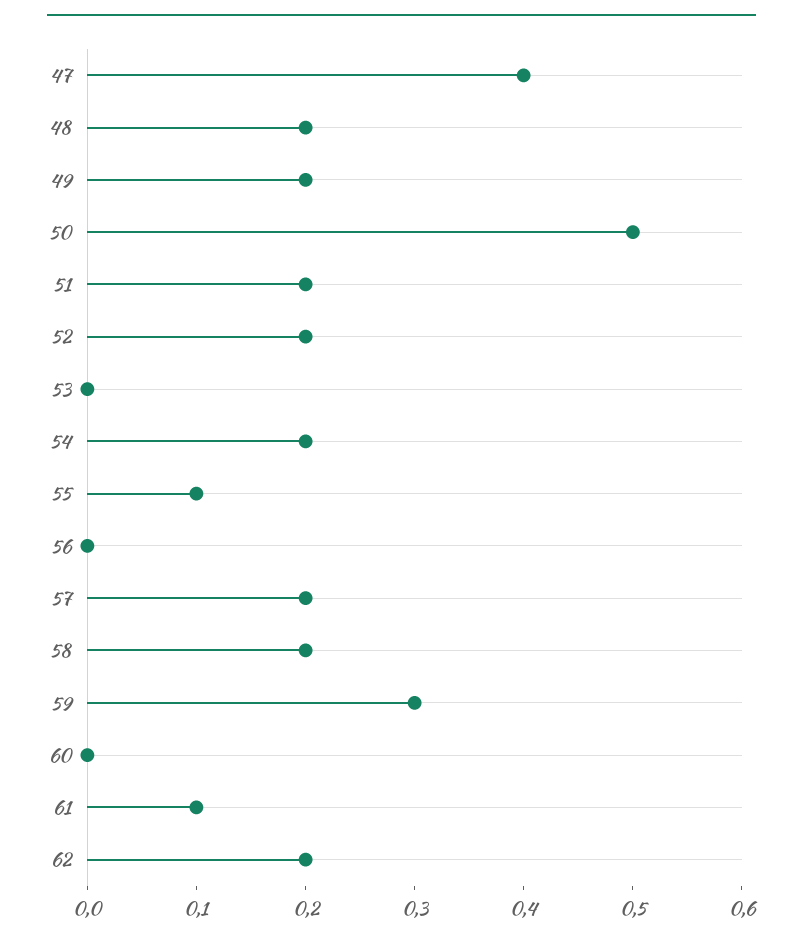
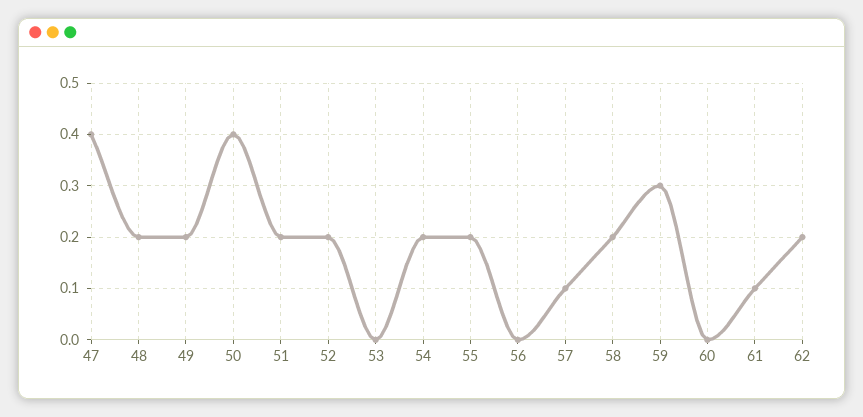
50: 0.5 -> 0.4
55: 0.1 -> 0.2
57: 0.2 -> 0.1

